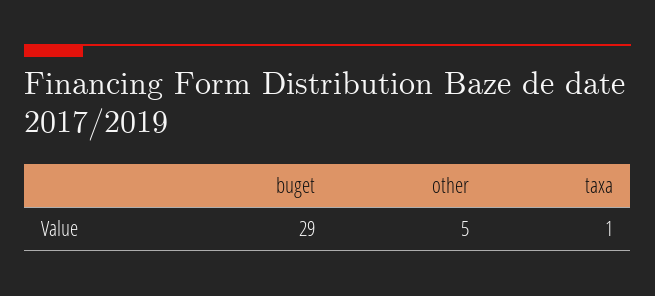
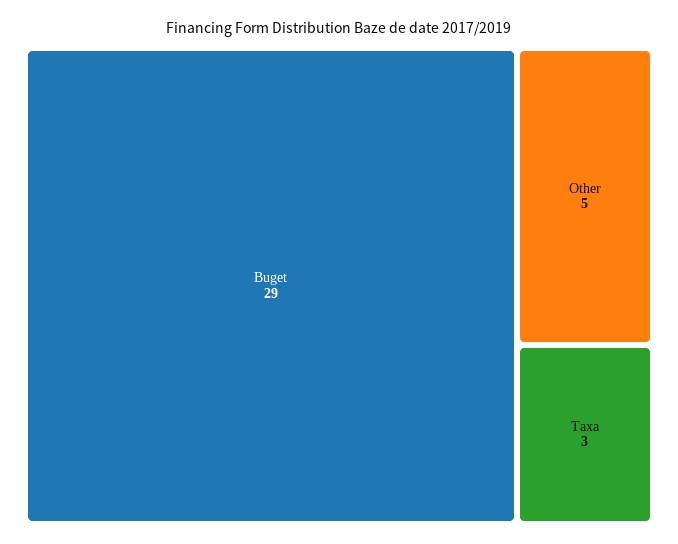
taxa: 1 -> 3

